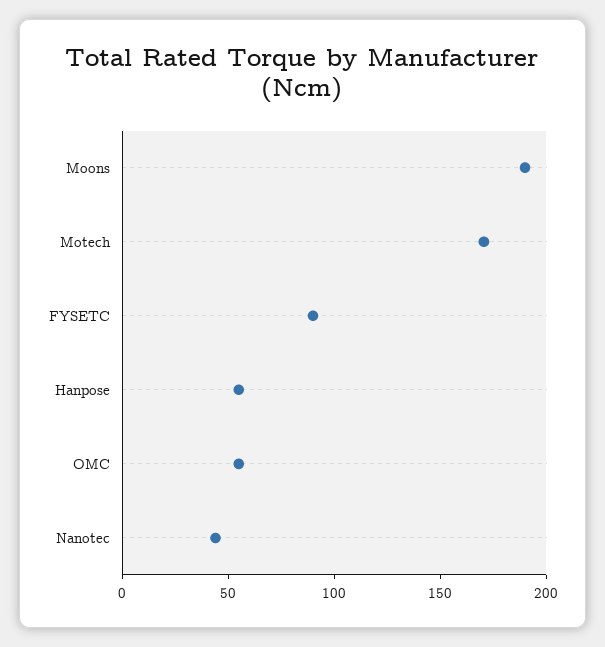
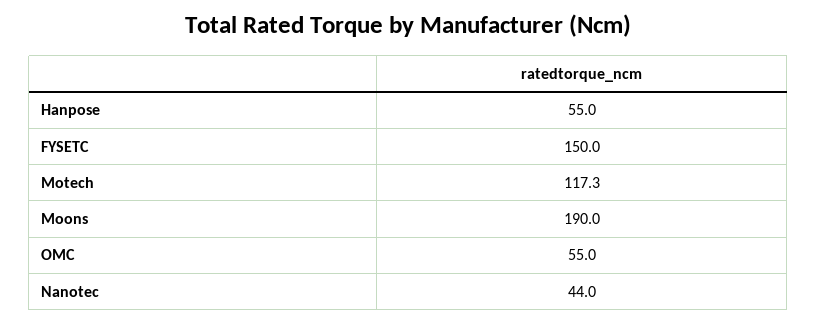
Motech: 170 -> 117.3
FYSETC: 90 -> 150

